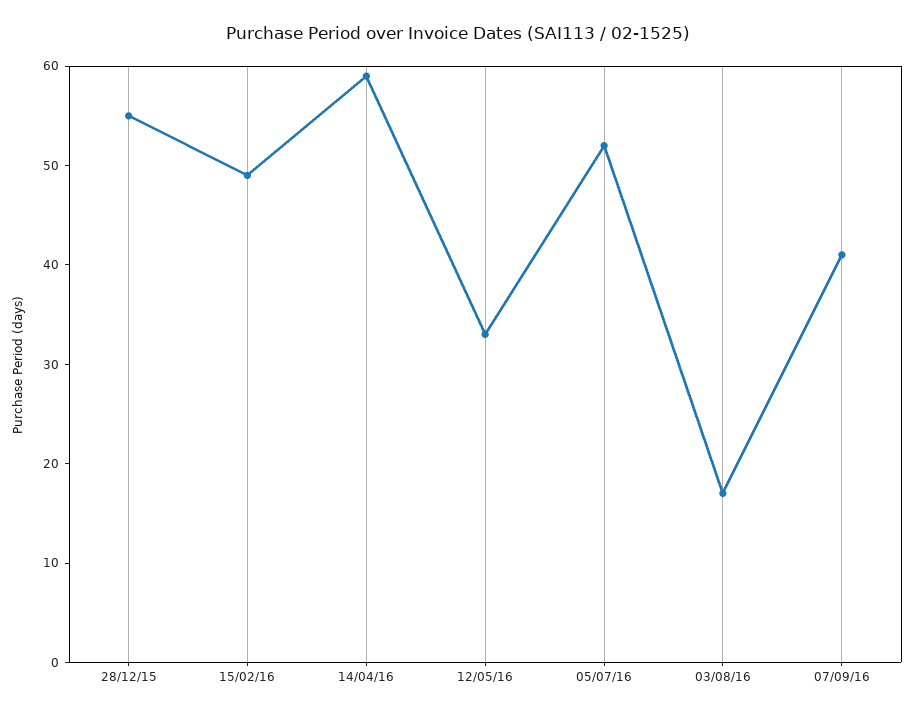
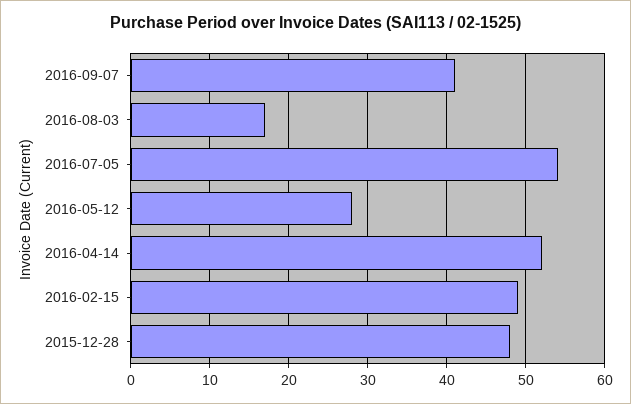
28/12/15: 55 -> 48
14/04/16: 59 -> 52
12/05/16: 33 -> 28
05/07/16: 52 -> 54

